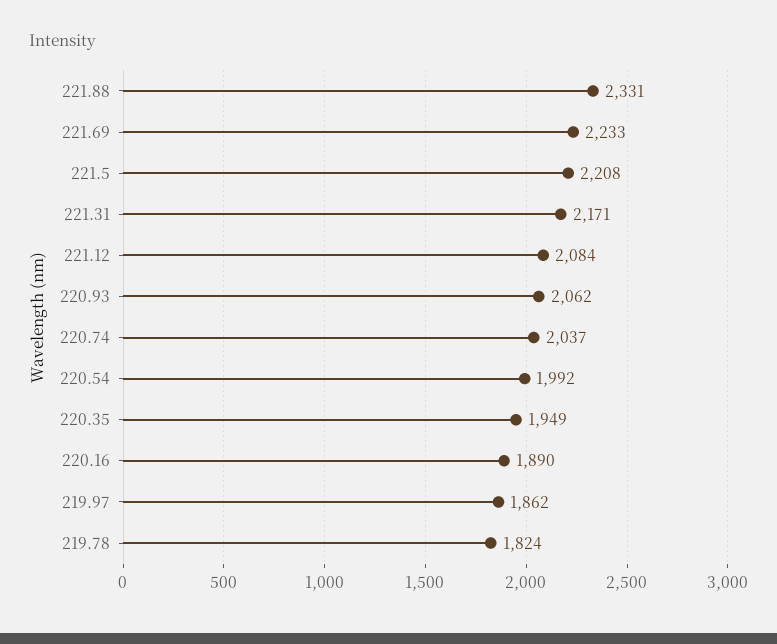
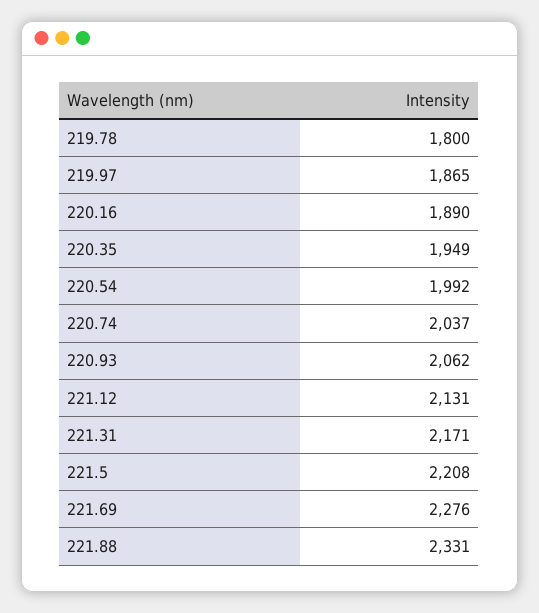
221.69: 2233 -> 2276
221.12: 2084 -> 2131
219.97: 1862 -> 1865
219.78: 1824 -> 1800

